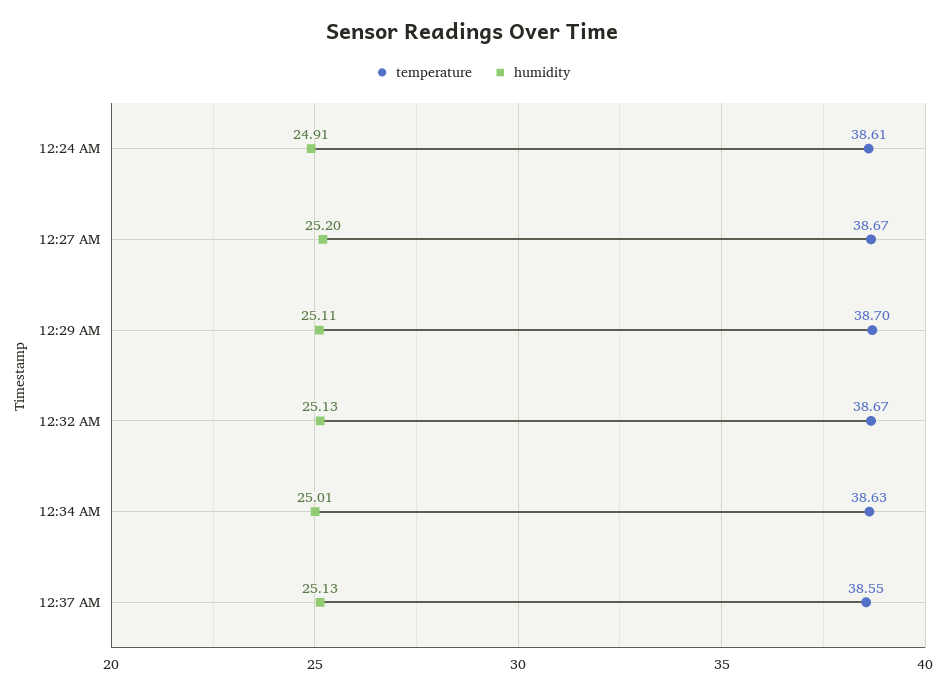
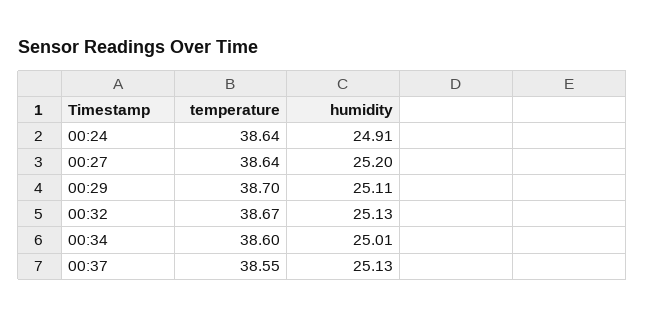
temperature, 12:24 AM: 38.61 -> 38.64
temperature, 12:27 AM: 38.67 -> 38.64
temperature, 12:34 AM: 38.63 -> 38.6

